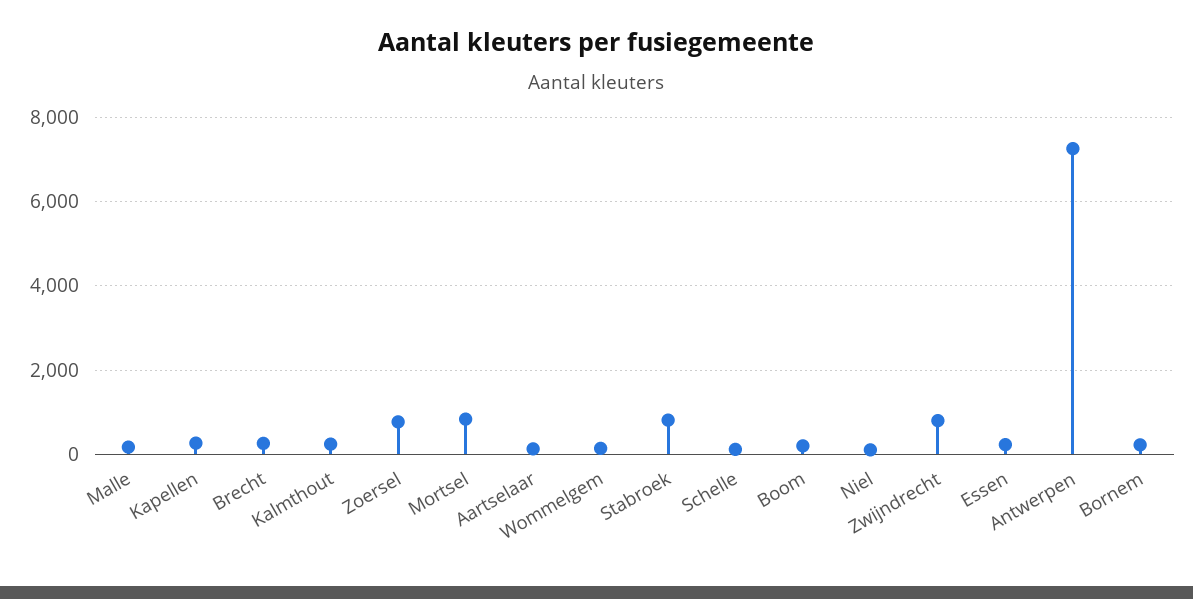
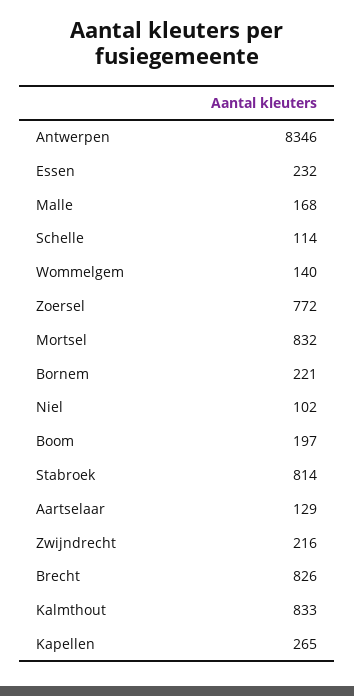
Brecht: 200 -> 826
Kalmthout: 200 -> 833
Zwijndrecht: 800 -> 216
Antwerpen: 7200 -> 8346

